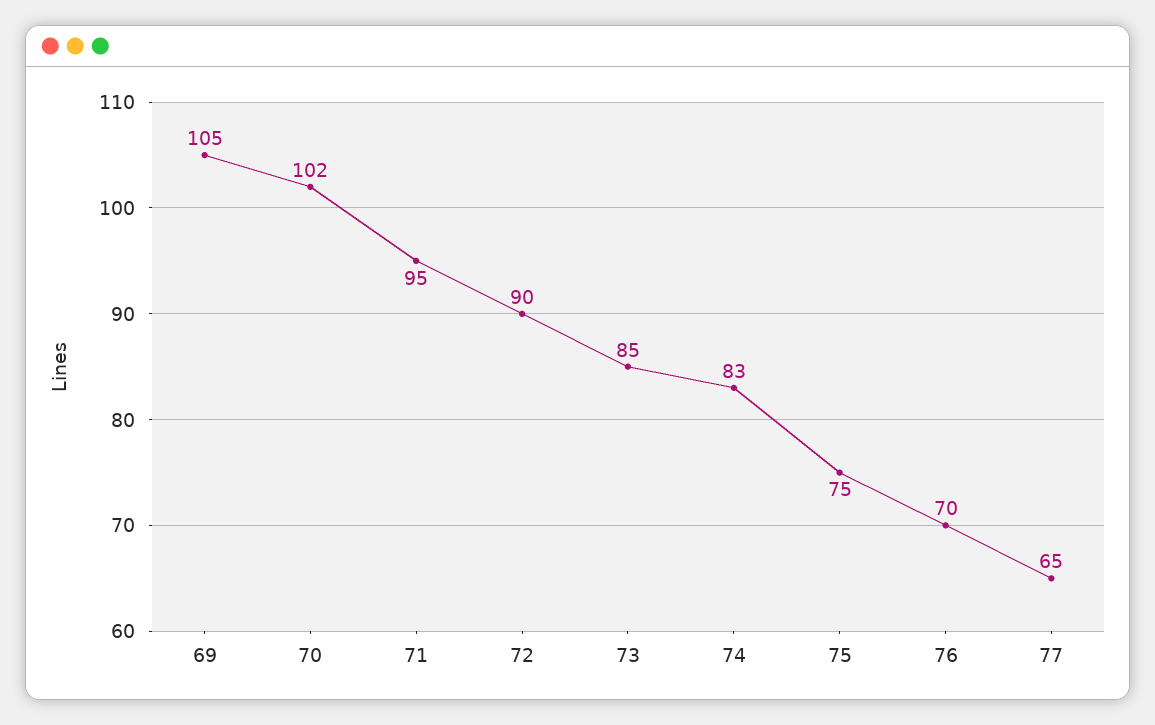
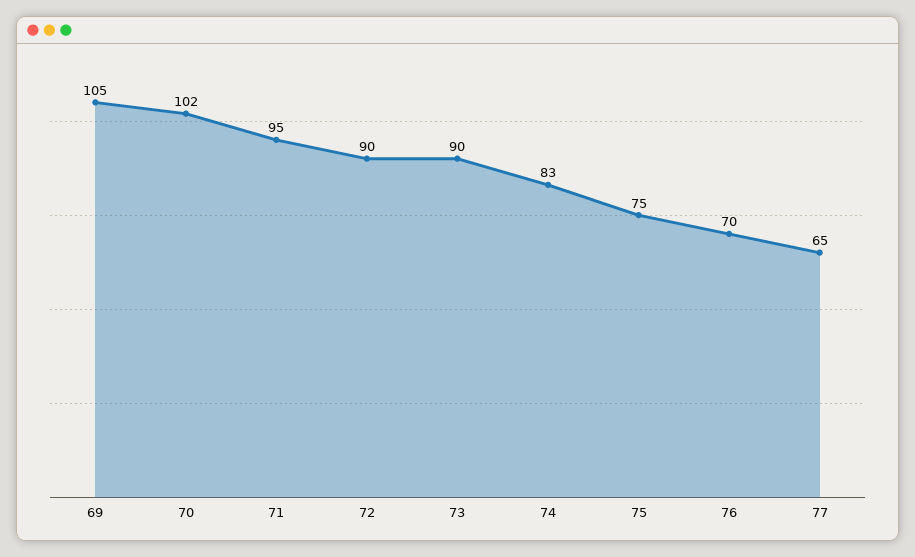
73: 85 -> 90

